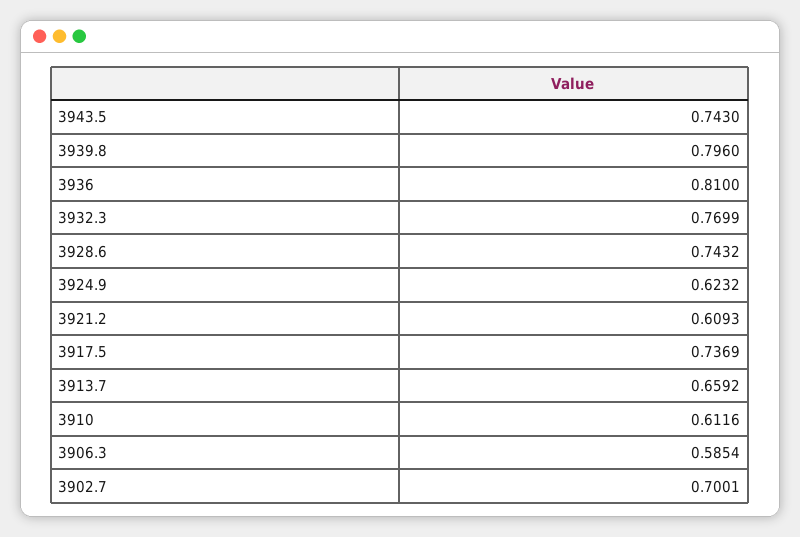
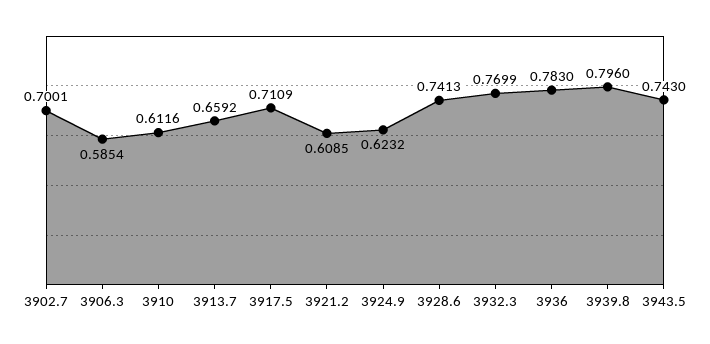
3936: 0.81 -> 0.783
3928.6: 0.7432 -> 0.7413
3921.2: 0.6093 -> 0.6085
3917.5: 0.7369 -> 0.7109

